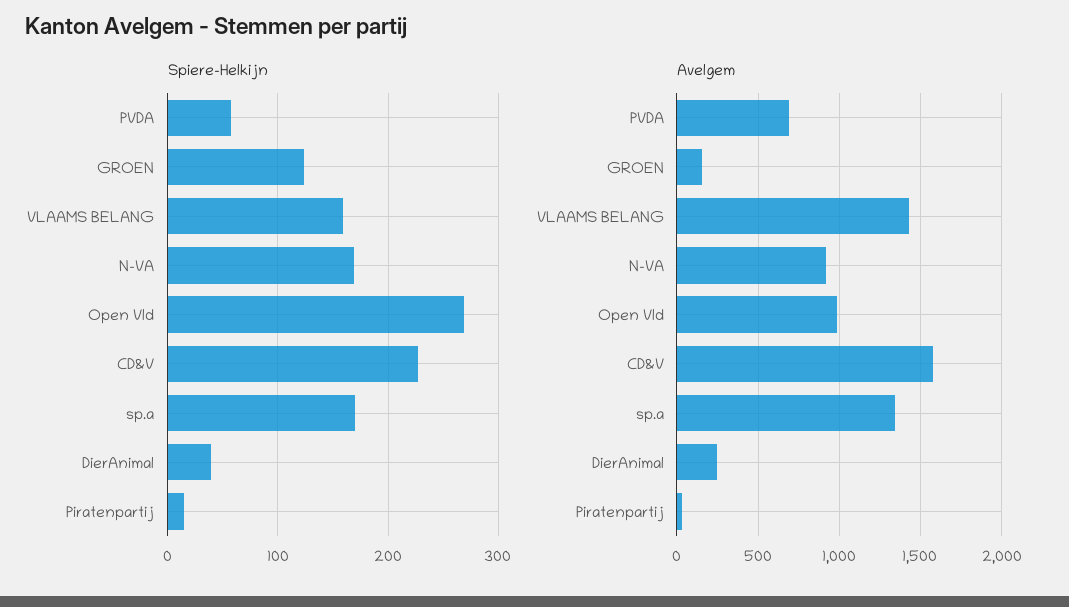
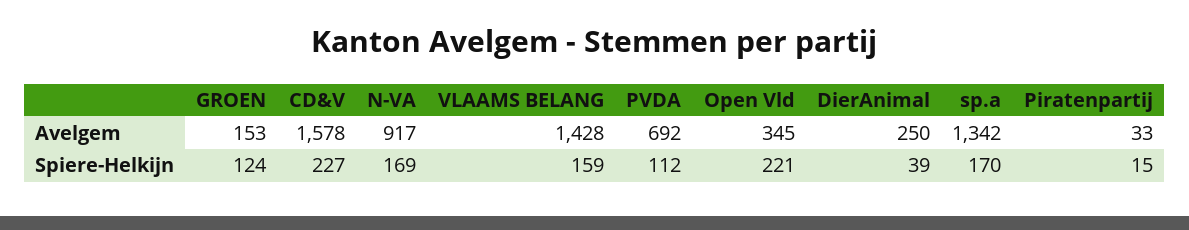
Spiere-Helkijn, PVDA: 60 -> 112
Spiere-Helkijn, Open Vld: 270 -> 221
Avelgem, Open Vld: 1000 -> 345

